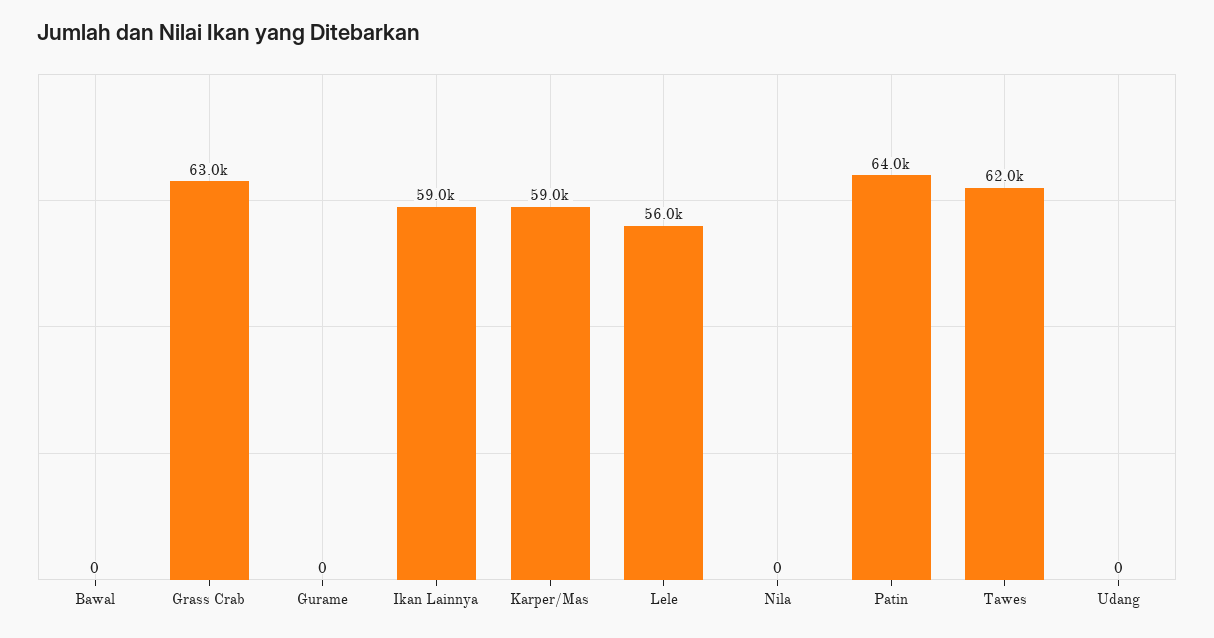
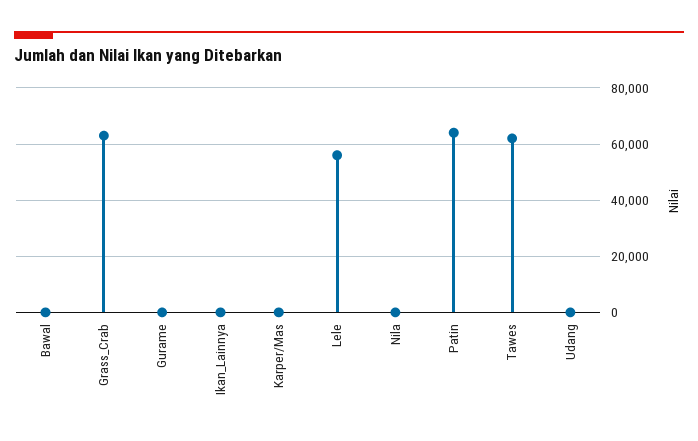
Ikan Lainnya: 59000 -> 0
Karper/Mas: 59000 -> 0

